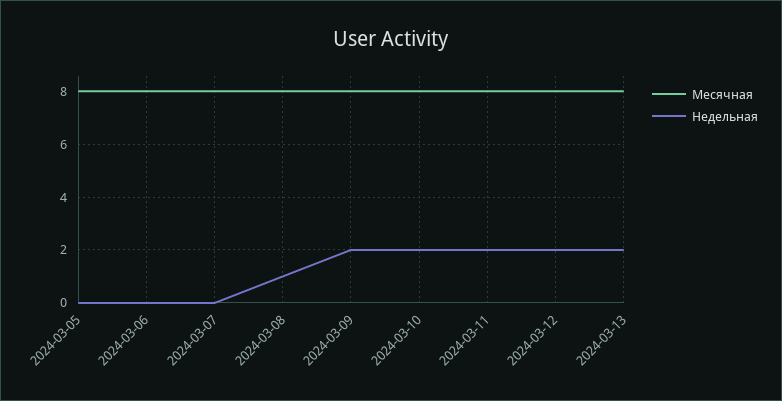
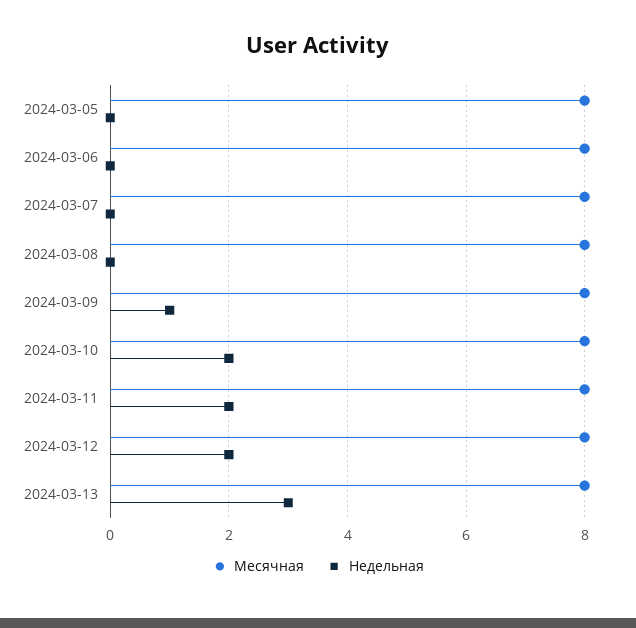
Недельная, 2024-03-08: 1 -> 0
Недельная, 2024-03-09: 2 -> 1
Недельная, 2024-03-13: 2 -> 3

